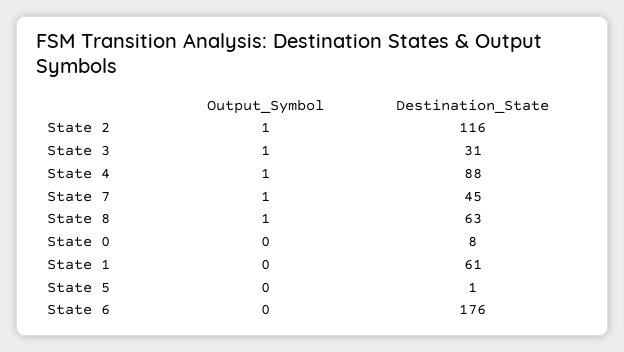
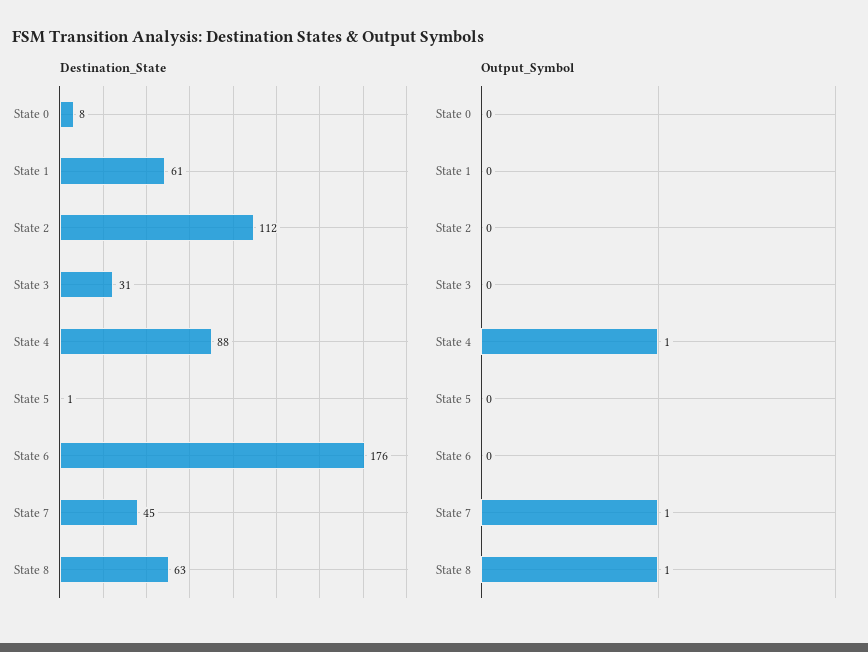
Output_Symbol, State 2: 1 -> 0
Destination_State, State 2: 116 -> 112
Output_Symbol, State 3: 1 -> 0

